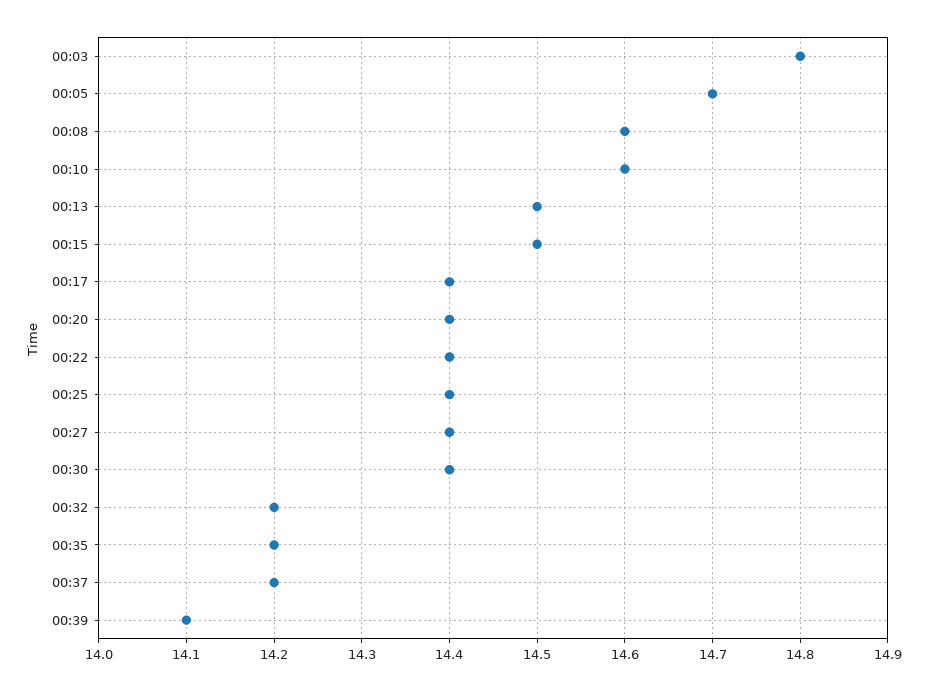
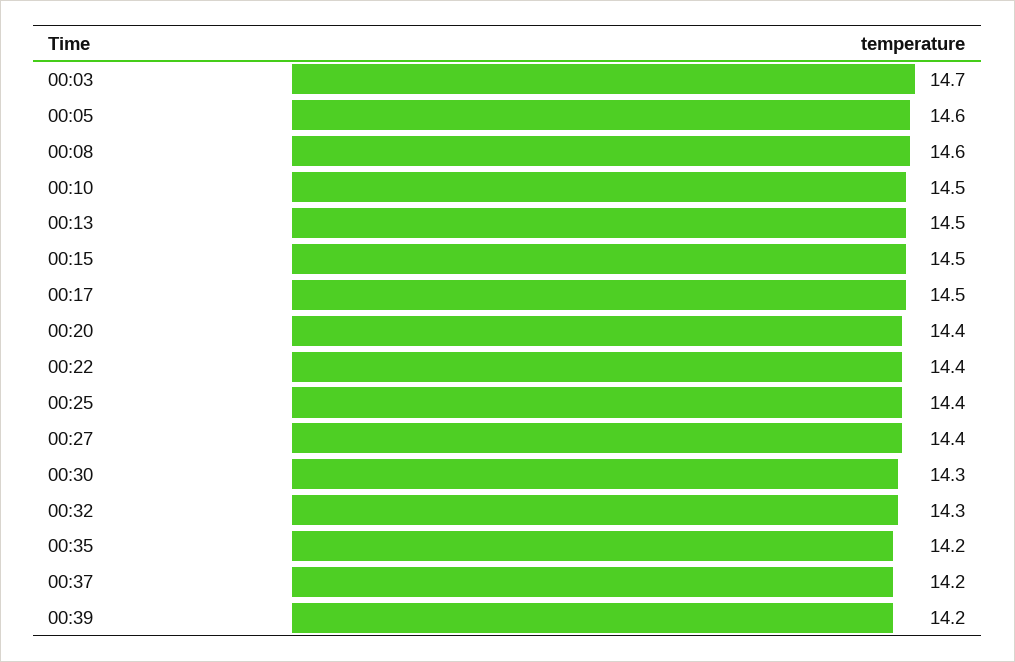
00:03: 14.8 -> 14.7
00:05: 14.7 -> 14.6
00:10: 14.6 -> 14.5
00:17: 14.4 -> 14.5
00:30: 14.4 -> 14.3
00:32: 14.2 -> 14.3
00:39: 14.1 -> 14.2

